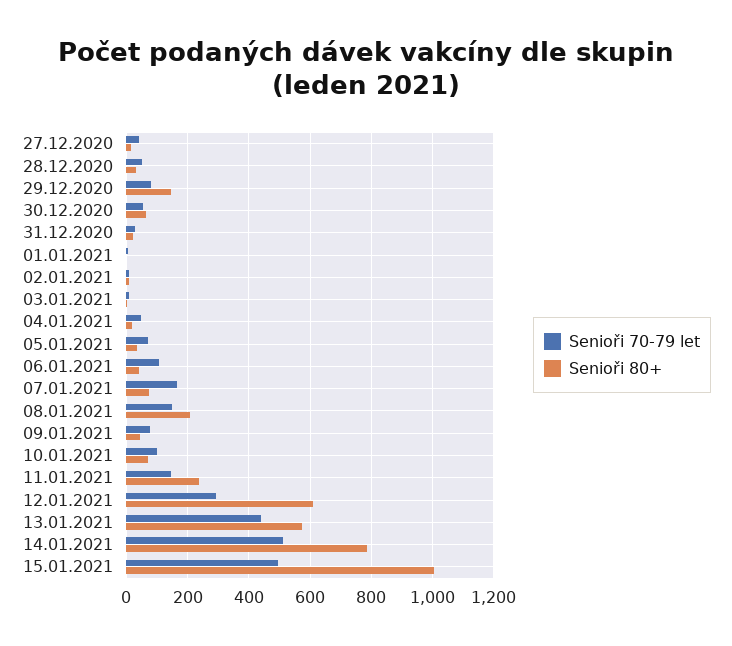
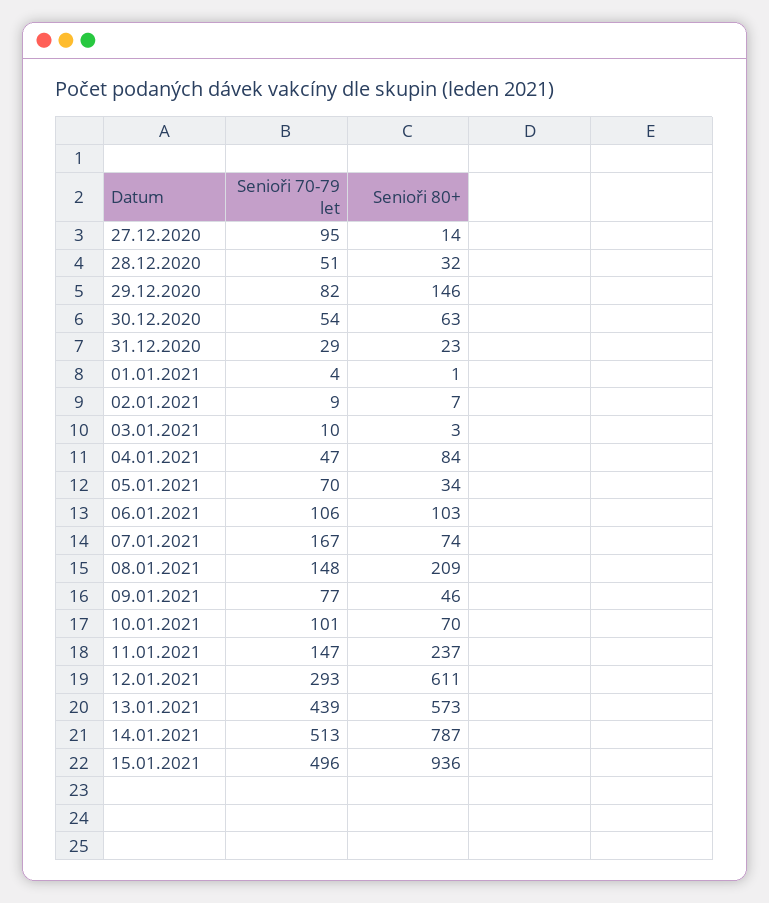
Senioři 70-79 let, 27.12.2020: 40 -> 95
Senioři 80+, 04.01.2021: 20 -> 84
Senioři 80+, 06.01.2021: 40 -> 103
Senioři 80+, 15.01.2021: 1000 -> 936

